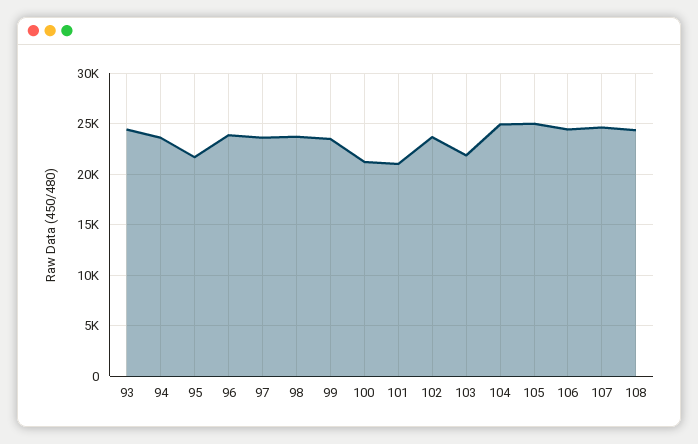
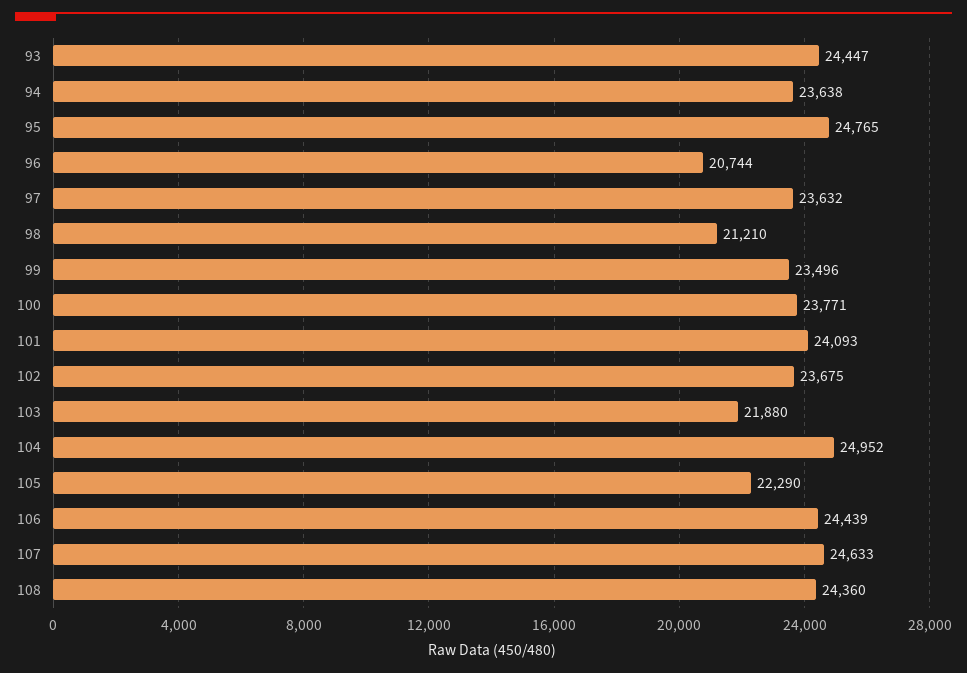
95: 22000 -> 24765
96: 24000 -> 20744
98: 24000 -> 21210
100: 21000 -> 23771
101: 21000 -> 24093
105: 25000 -> 22290

